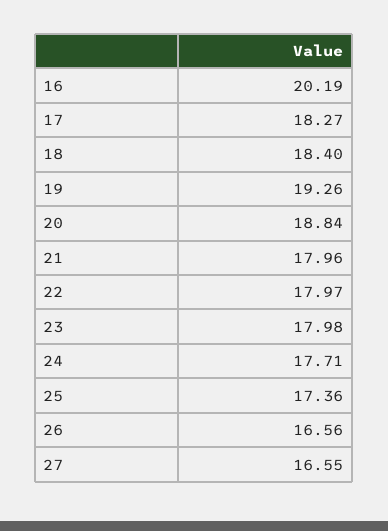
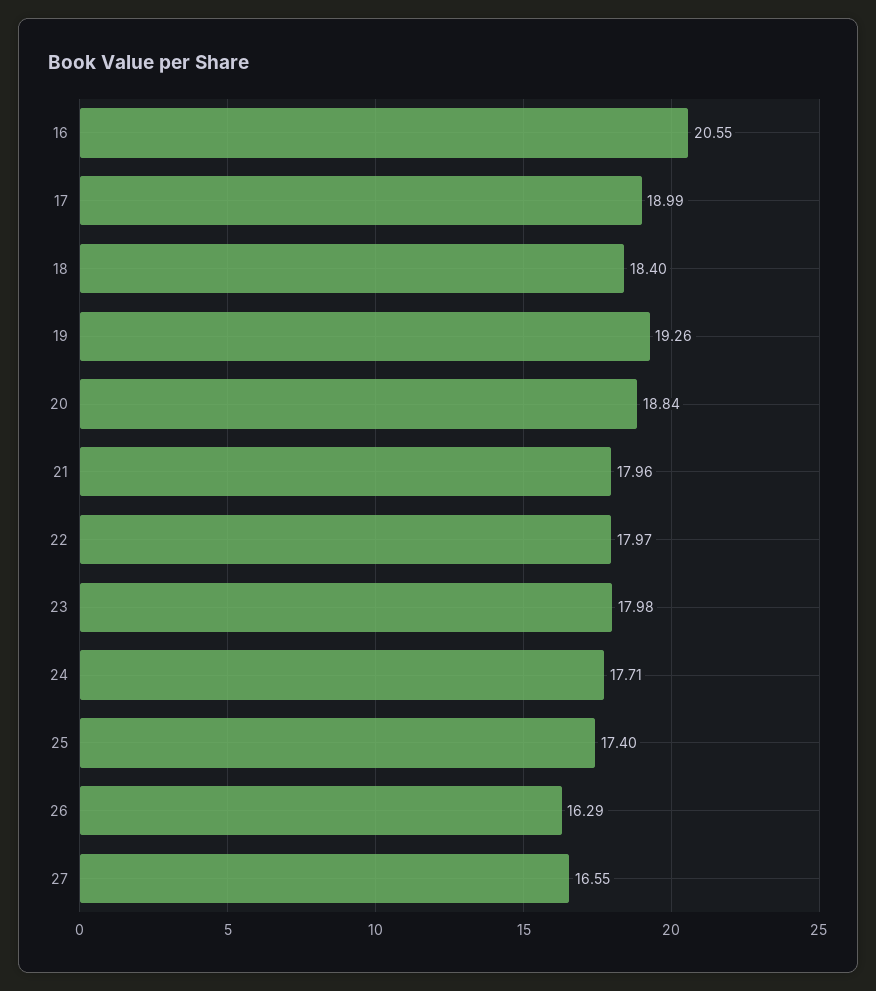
16: 20.19 -> 20.55
17: 18.27 -> 18.99
25: 17.36 -> 17.4
26: 16.56 -> 16.29

